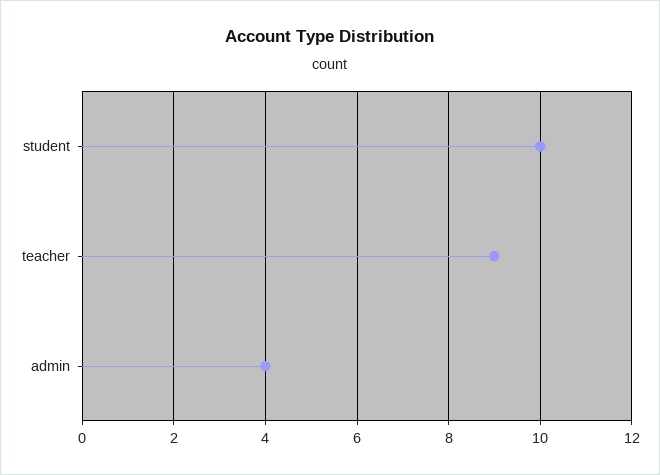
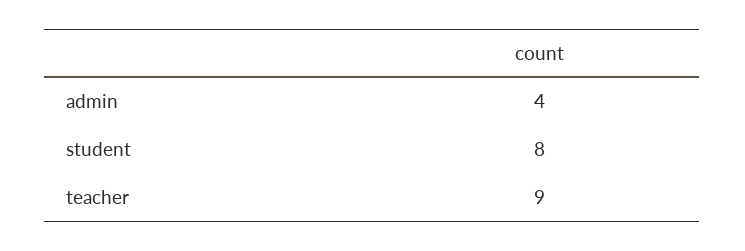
student: 10 -> 8

